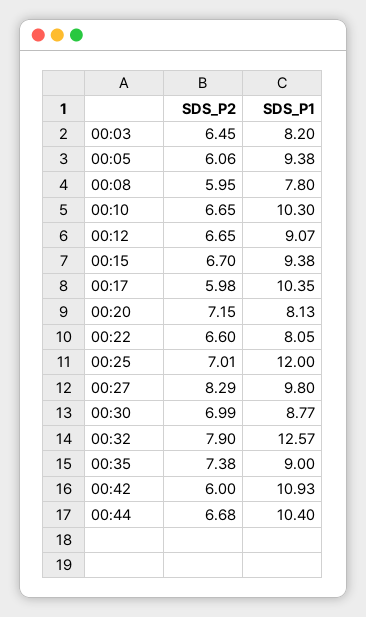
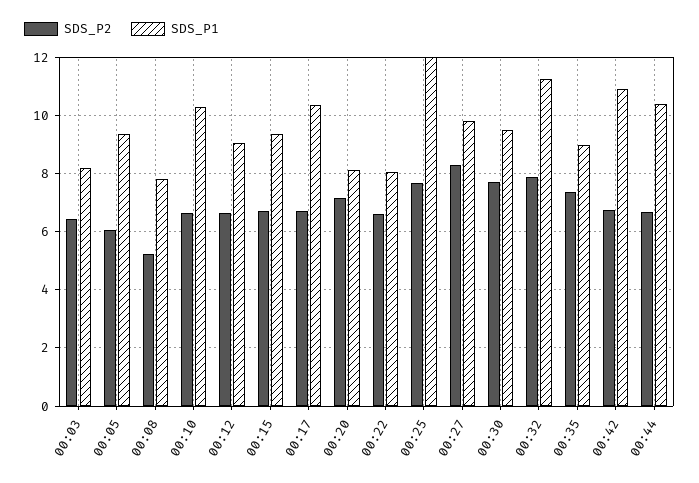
SDS_P2, 00:08: 5.95 -> 5.25
SDS_P2, 00:17: 5.98 -> 6.75
SDS_P2, 00:25: 7.01 -> 7.75
SDS_P2, 00:30: 6.99 -> 7.75
SDS_P1, 00:30: 8.77 -> 9.5
SDS_P1, 00:32: 12.57 -> 11.25
SDS_P2, 00:42: 6 -> 6.75

